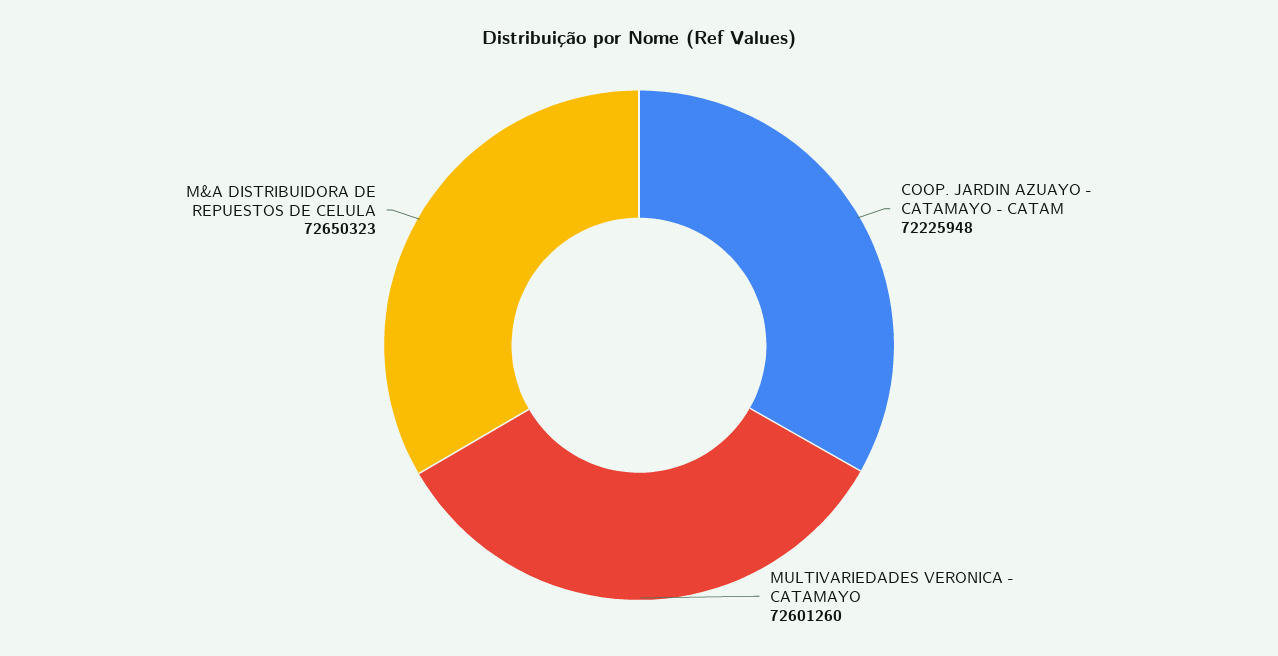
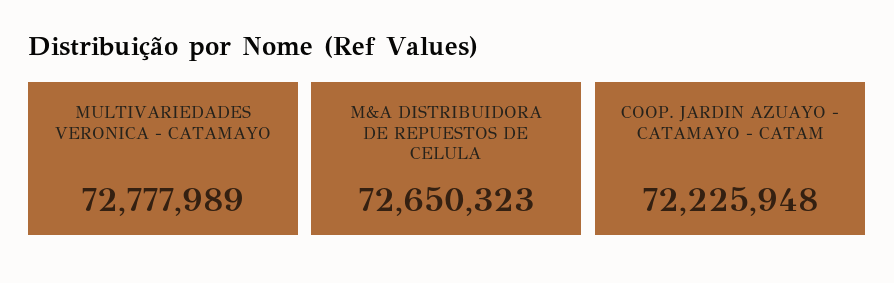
MULTIVARIEDADES VERONICA - CATAMAYO: 72601260 -> 72777989

